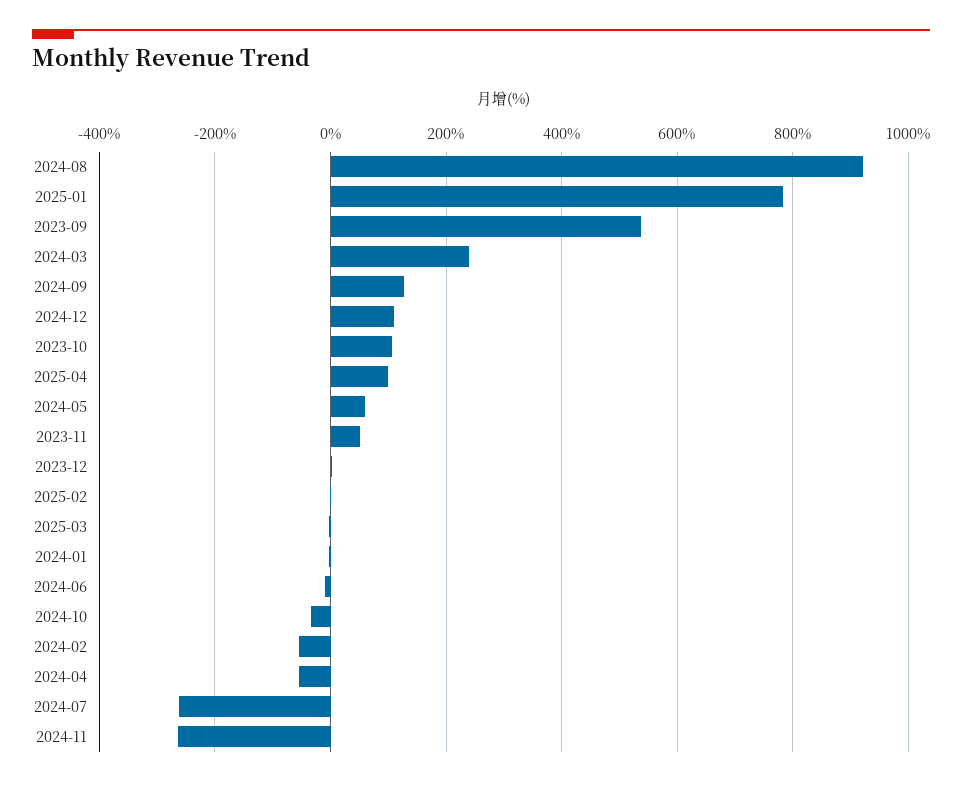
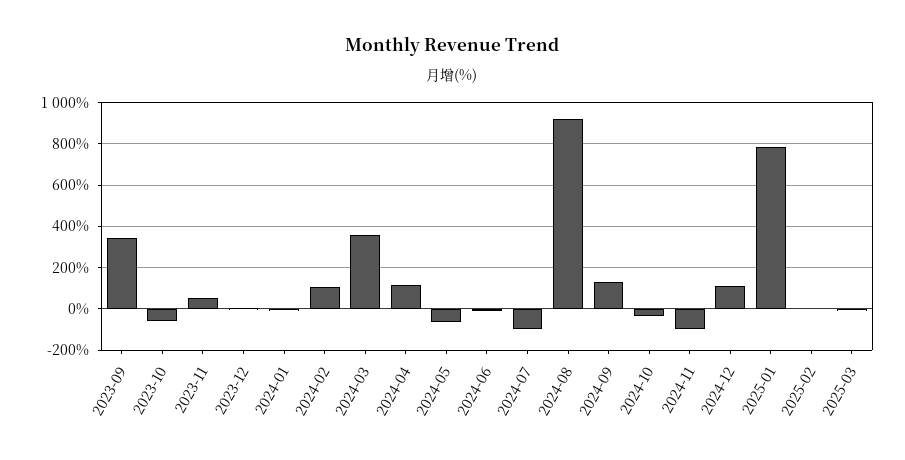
2023-09: 540 -> 350
2024-03: 240 -> 350
2023-10: 100 -> -50
2025-04: 100 -> none
2024-05: 60 -> -50
2024-02: -60 -> 100
2024-04: -60 -> 100
2024-07: -260 -> -100
2024-11: -260 -> -100

